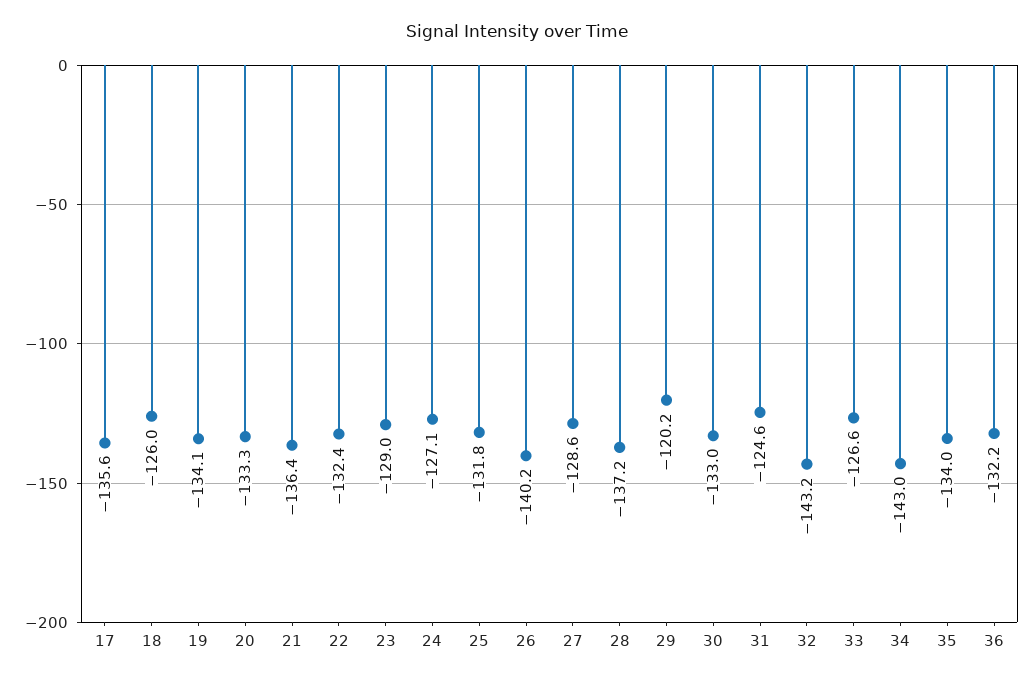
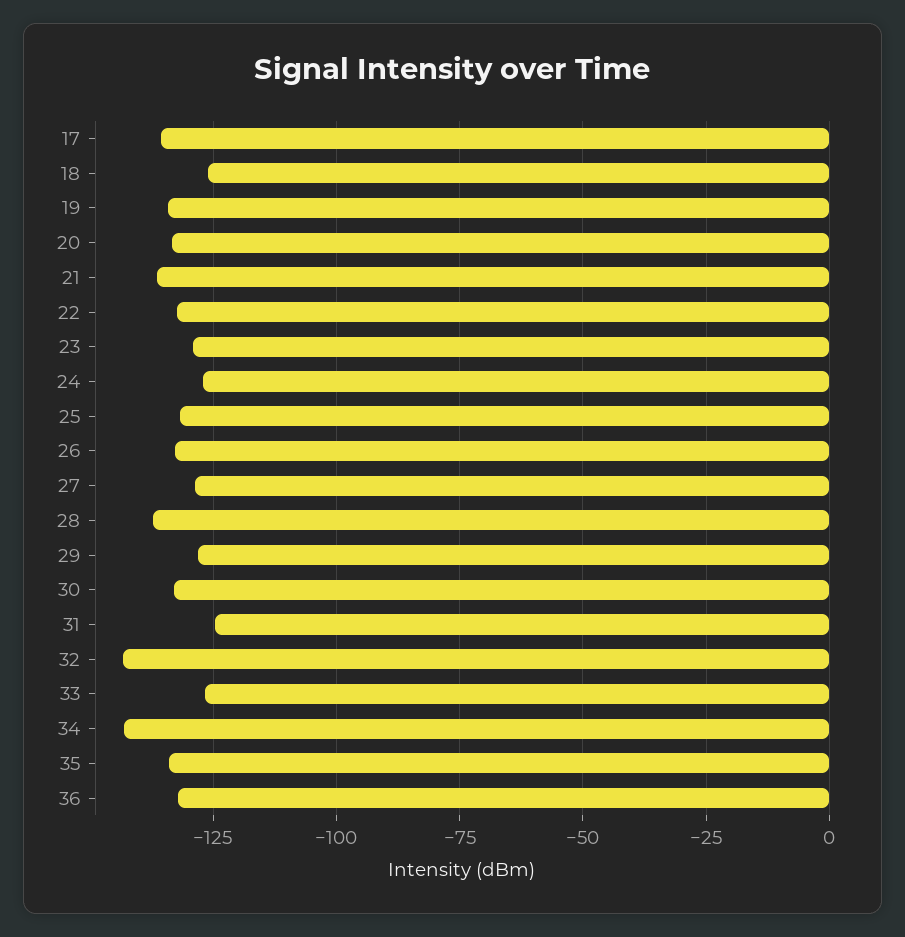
26: -140.2 -> -132.5
29: -120.2 -> -127.5

